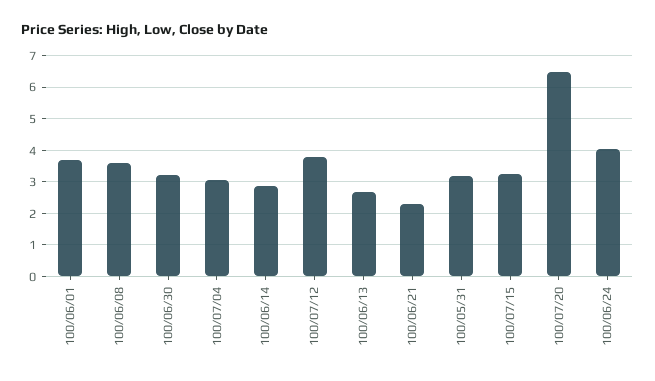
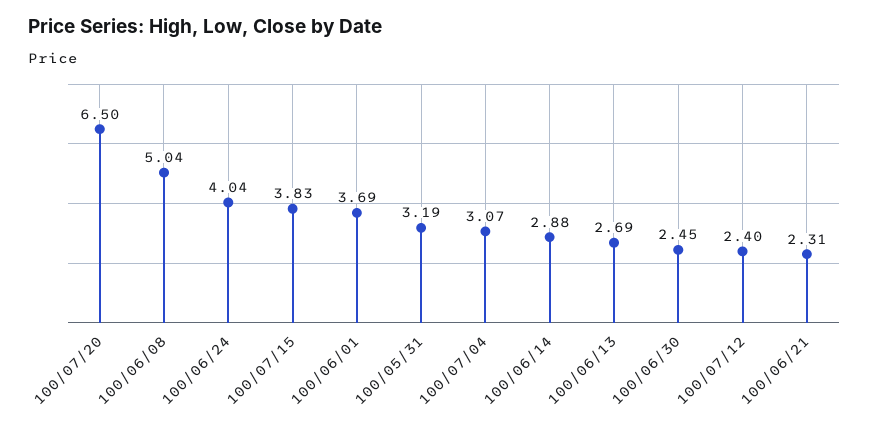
100/06/08: 3.6 -> 5.04
100/06/30: 3.2 -> 2.45
100/07/12: 3.8 -> 2.4
100/07/15: 3.2 -> 3.83

